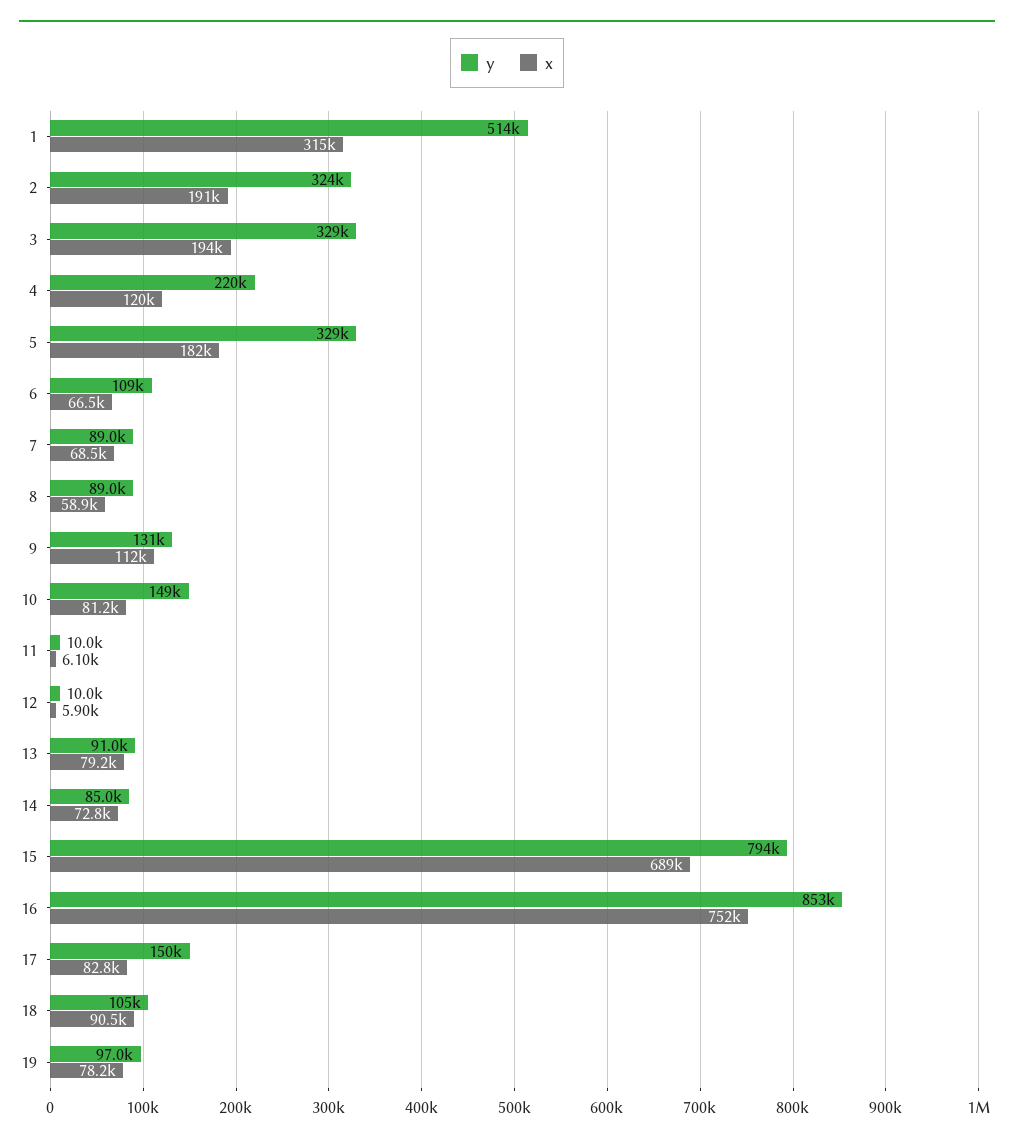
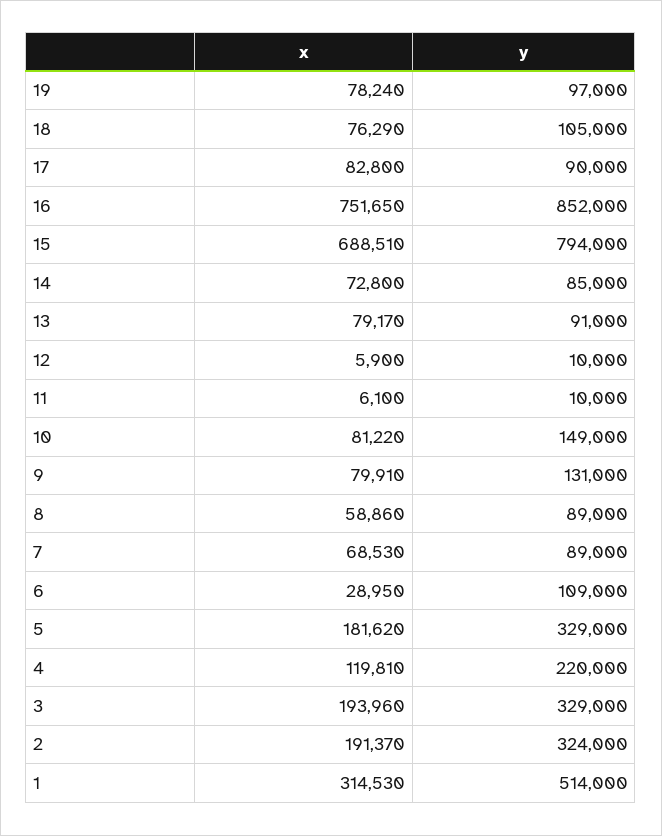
x, 6: 66500 -> 28950
x, 9: 112000 -> 79910
y, 16: 853000 -> 852000
y, 17: 150000 -> 90000
x, 18: 90500 -> 76290

